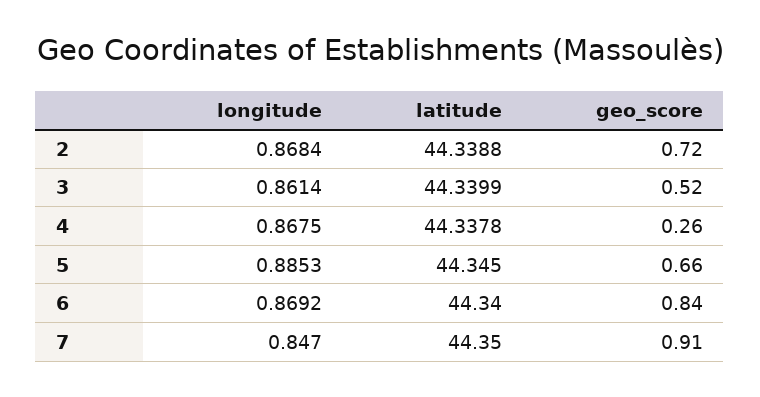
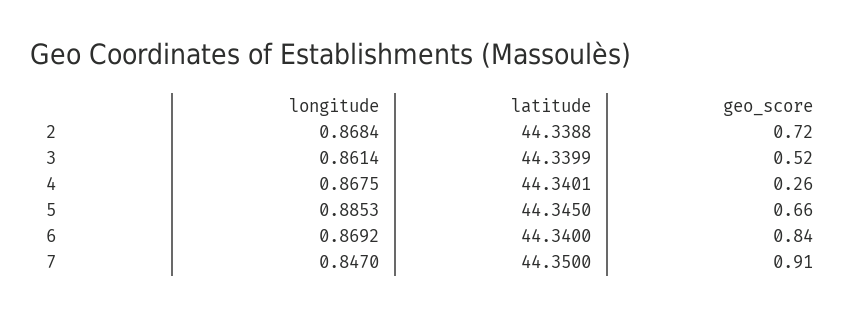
latitude, 4: 44.3378 -> 44.3401

